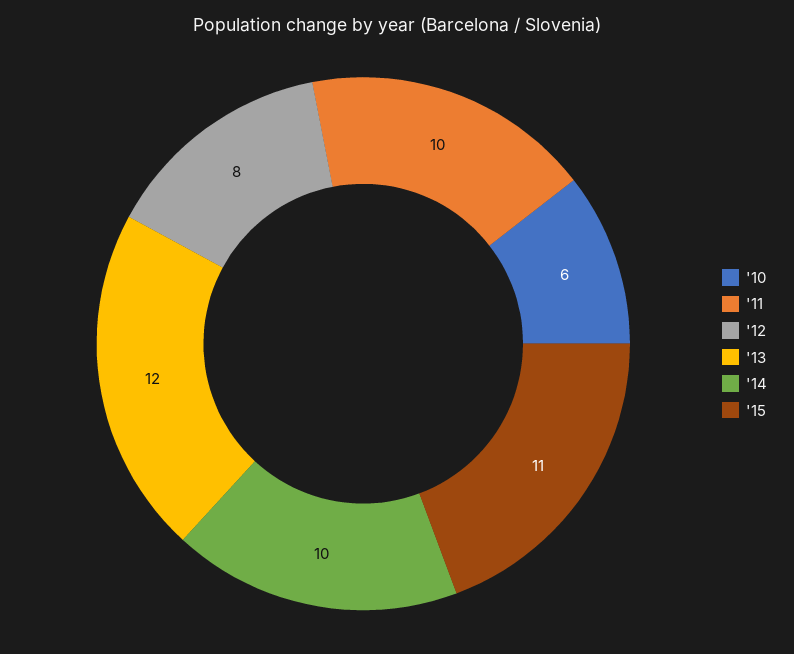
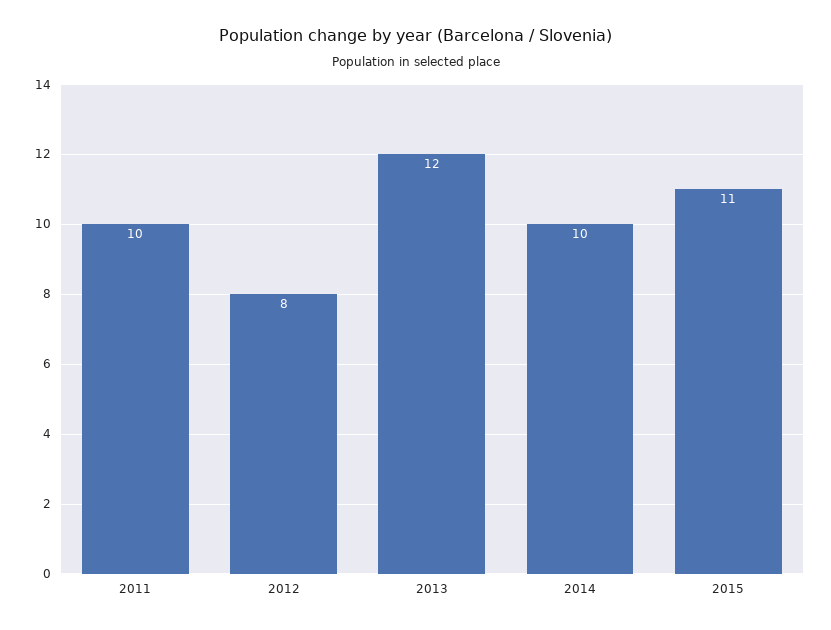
'10: 6 -> none

